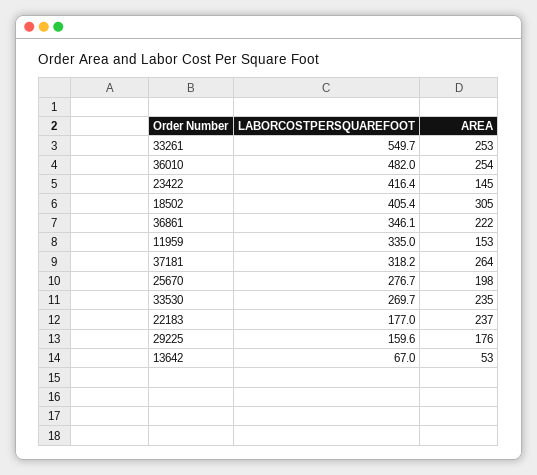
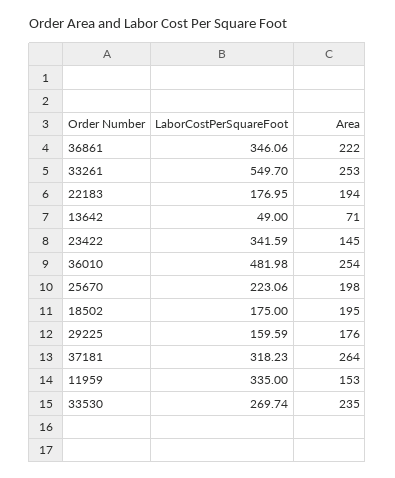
LABORCOSTPERSQUAREFOOT, 23422: 416.4 -> 341.59
LABORCOSTPERSQUAREFOOT, 18502: 405.4 -> 175
AREA, 18502: 305 -> 195
LABORCOSTPERSQUAREFOOT, 25670: 276.7 -> 223.06
AREA, 22183: 237 -> 194
LABORCOSTPERSQUAREFOOT, 13642: 67 -> 49
AREA, 13642: 53 -> 71

